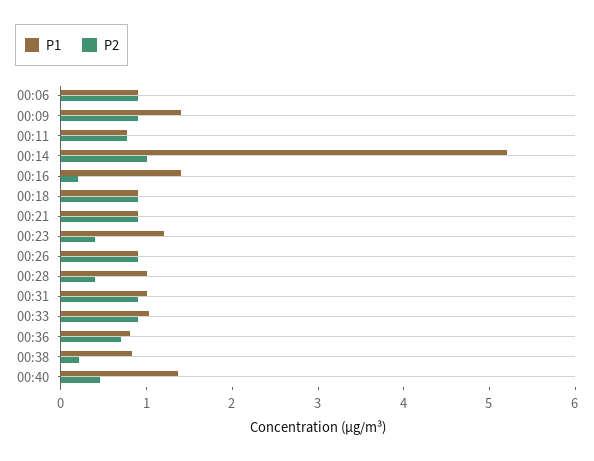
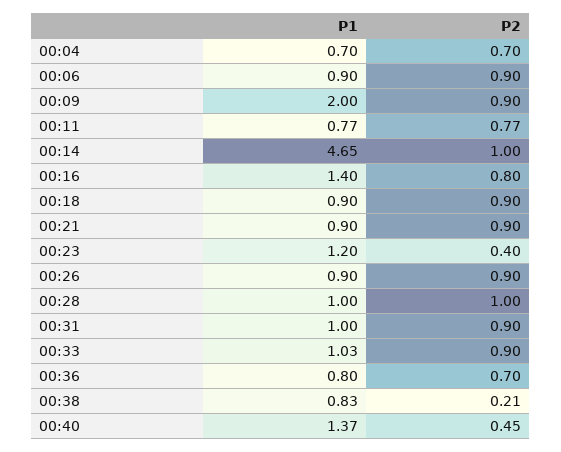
P1, 00:09: 1.4 -> 2
P1, 00:14: 5.2 -> 4.65
P2, 00:16: 0.2 -> 0.8
P2, 00:28: 0.4 -> 1
P1, 00:04: none -> 0.7
P2, 00:04: none -> 0.7

